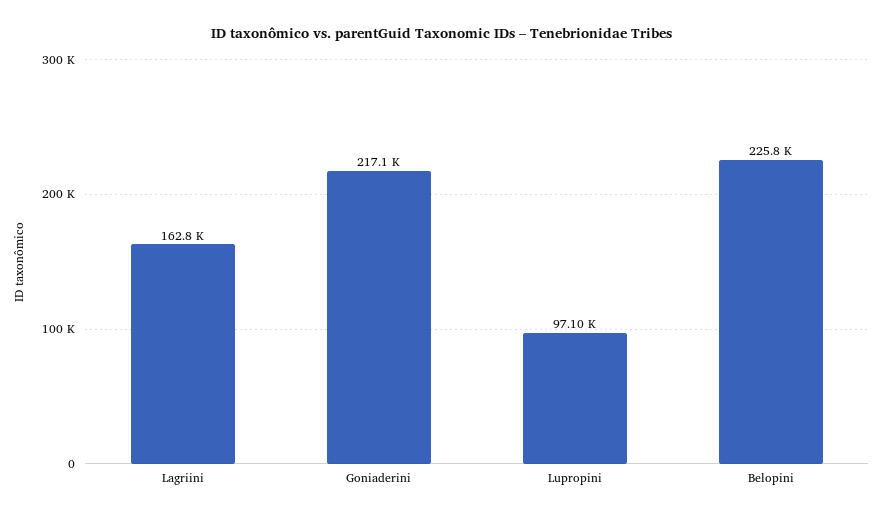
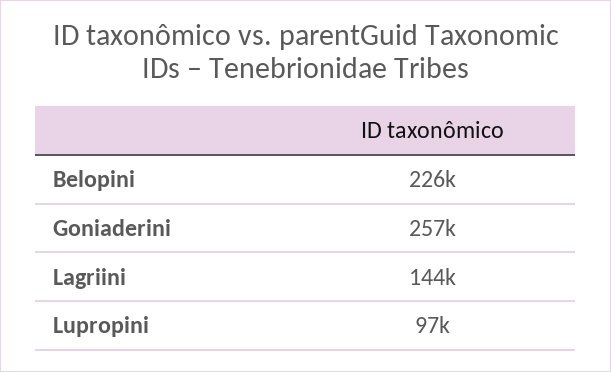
Lagriini: 162800 -> 144000
Goniaderini: 217100 -> 257000

